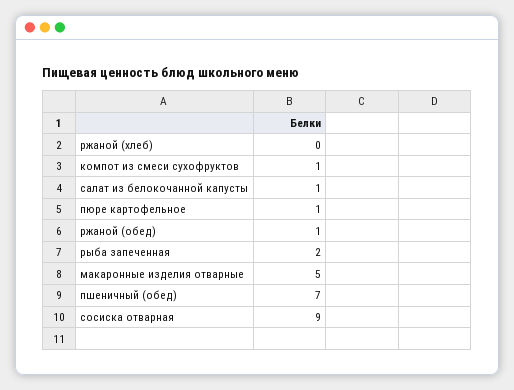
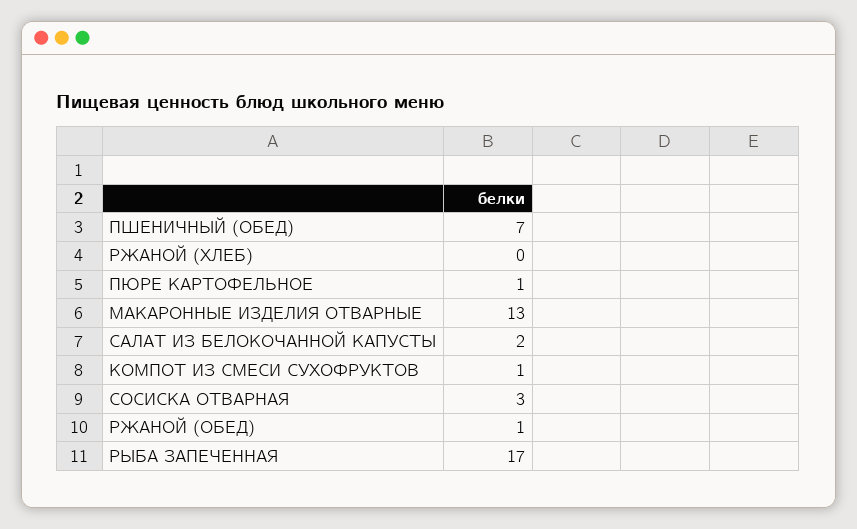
салат из белокочанной капусты: 1 -> 2
рыба запеченная: 2 -> 17
макаронные изделия отварные: 5 -> 13
сосиска отварная: 9 -> 3

